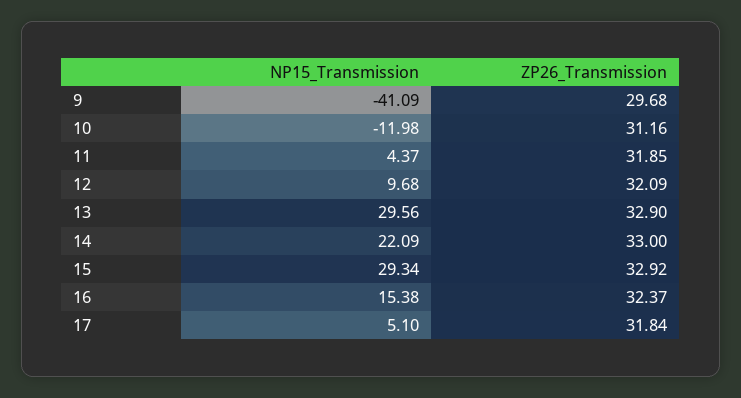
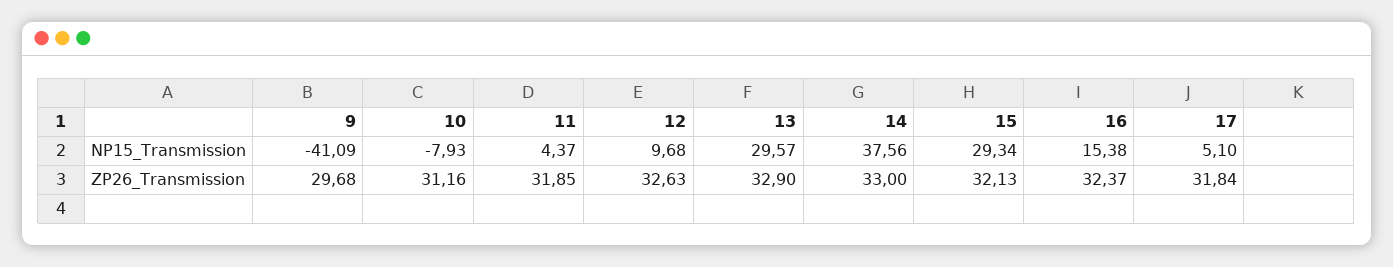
NP15_Transmission, 10: -11.98 -> -7.93
ZP26_Transmission, 12: 32.09 -> 32.63
NP15_Transmission, 13: 29.56 -> 29.57
NP15_Transmission, 14: 22.09 -> 37.56
ZP26_Transmission, 15: 32.92 -> 32.13

